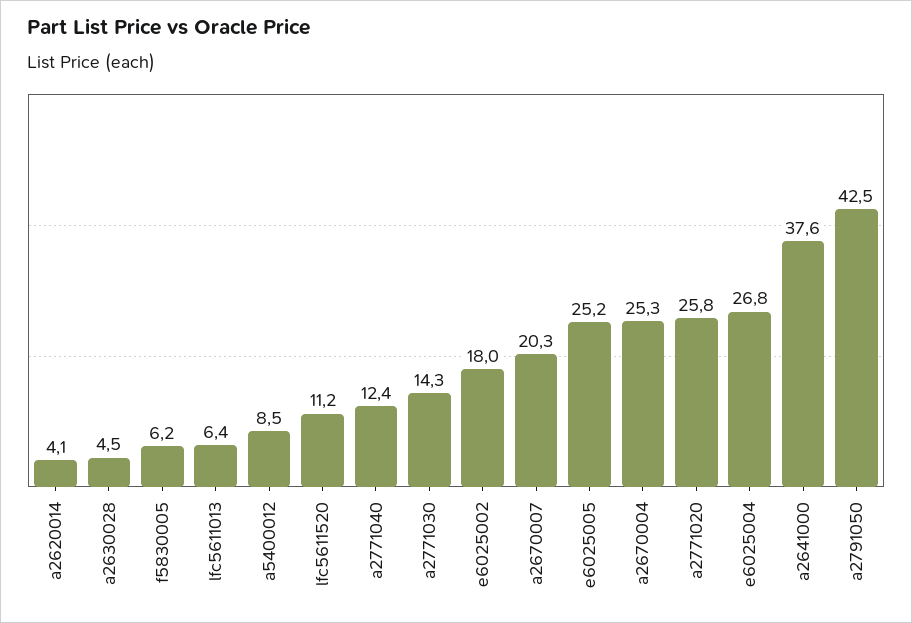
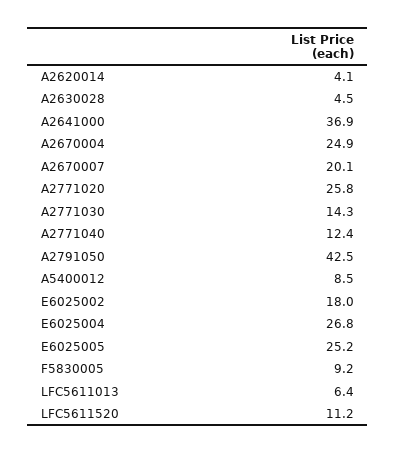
f5830005: 6.2 -> 9.2
a2670007: 20.3 -> 20.1
a2670004: 25.3 -> 24.9
a2641000: 37.6 -> 36.9

